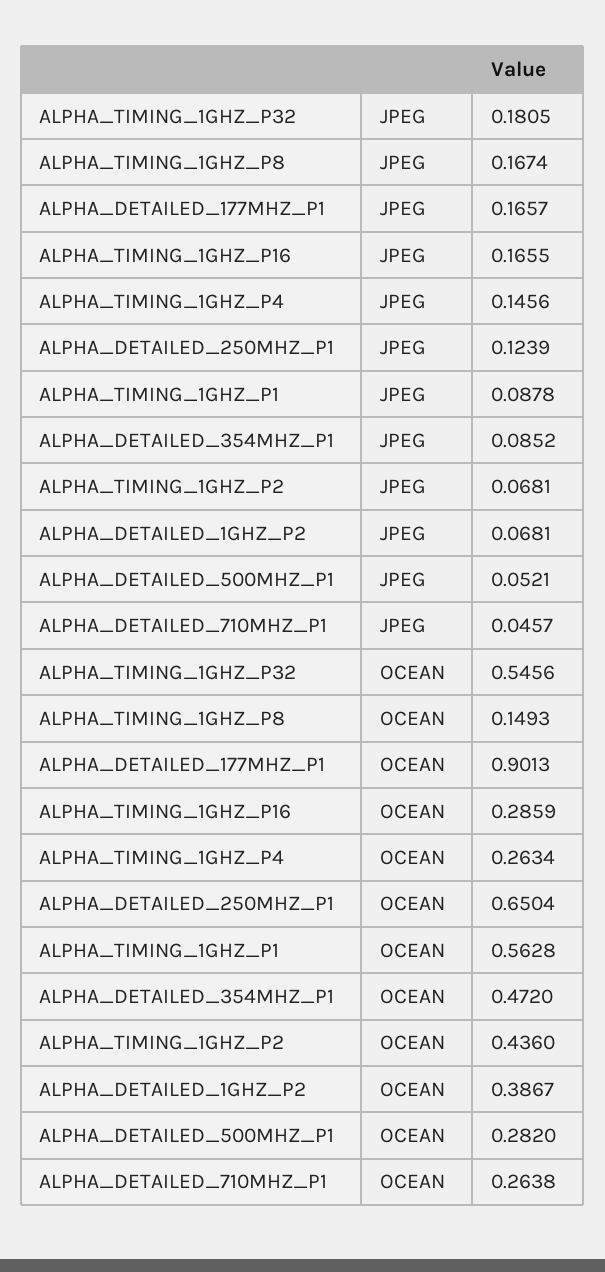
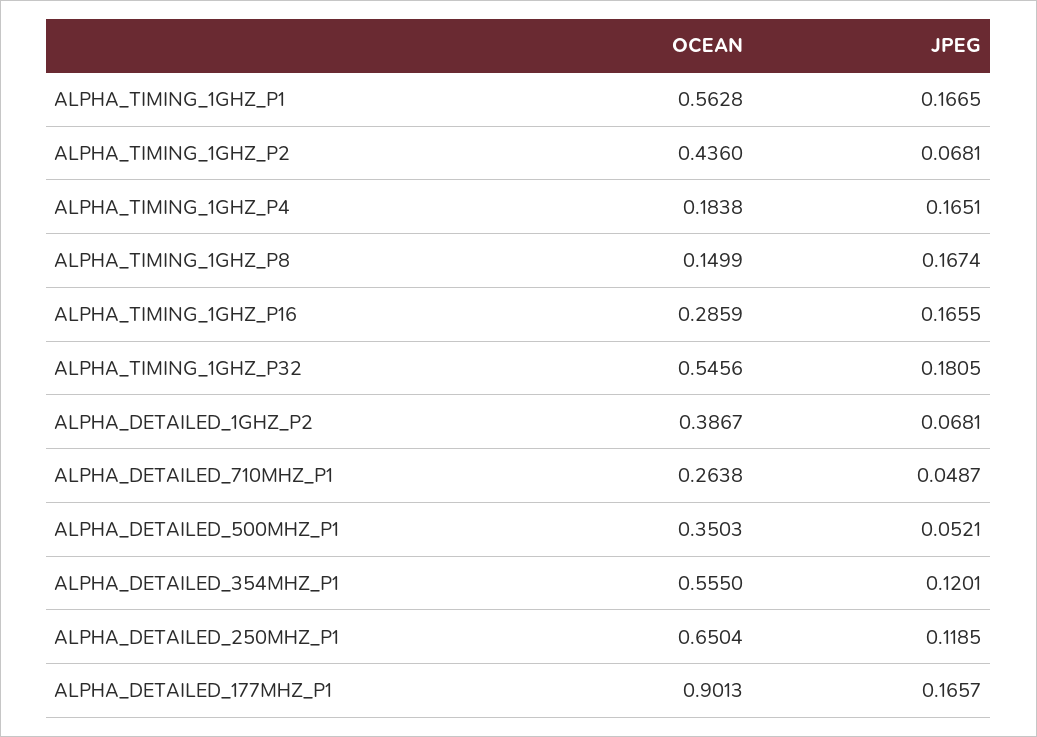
ALPHA_TIMING_1GHZ_P4, JPEG: 0.1456 -> 0.1651
ALPHA_DETAILED_250MHZ_P1, JPEG: 0.1239 -> 0.1185
ALPHA_TIMING_1GHZ_P1, JPEG: 0.0878 -> 0.1665
ALPHA_DETAILED_354MHZ_P1, JPEG: 0.0852 -> 0.1201
ALPHA_DETAILED_710MHZ_P1, JPEG: 0.0457 -> 0.0487
ALPHA_TIMING_1GHZ_P8, OCEAN: 0.1493 -> 0.1499
ALPHA_TIMING_1GHZ_P4, OCEAN: 0.2634 -> 0.1838
ALPHA_DETAILED_354MHZ_P1, OCEAN: 0.472 -> 0.555
ALPHA_DETAILED_500MHZ_P1, OCEAN: 0.282 -> 0.3503

